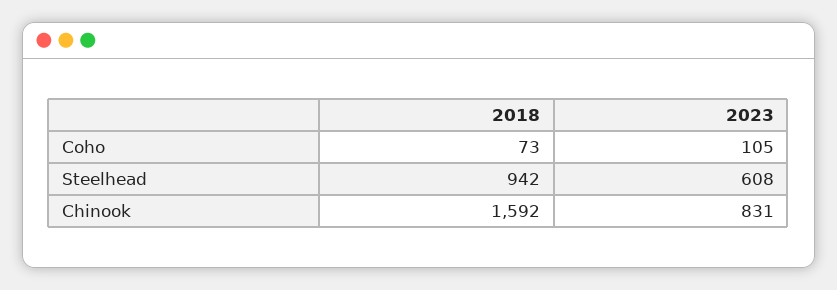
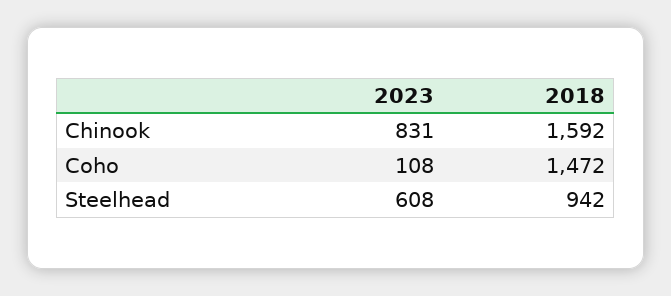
2018, Coho: 73 -> 1472
2023, Coho: 105 -> 108

